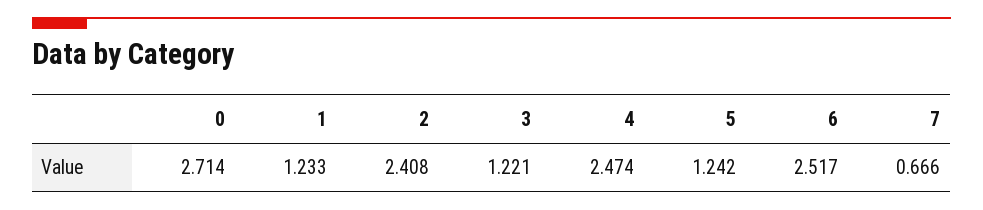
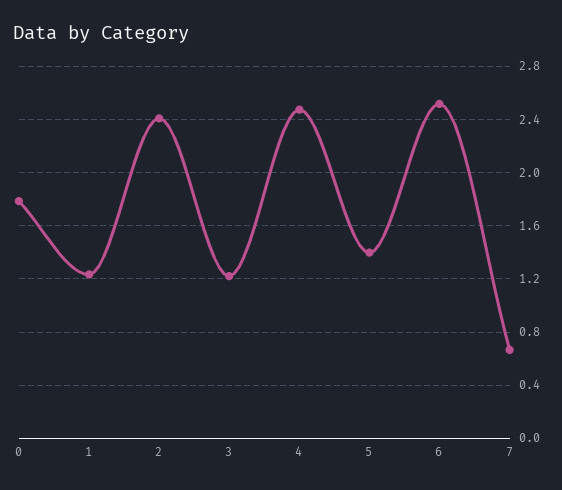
0: 2.714 -> 1.8
5: 1.242 -> 1.4

